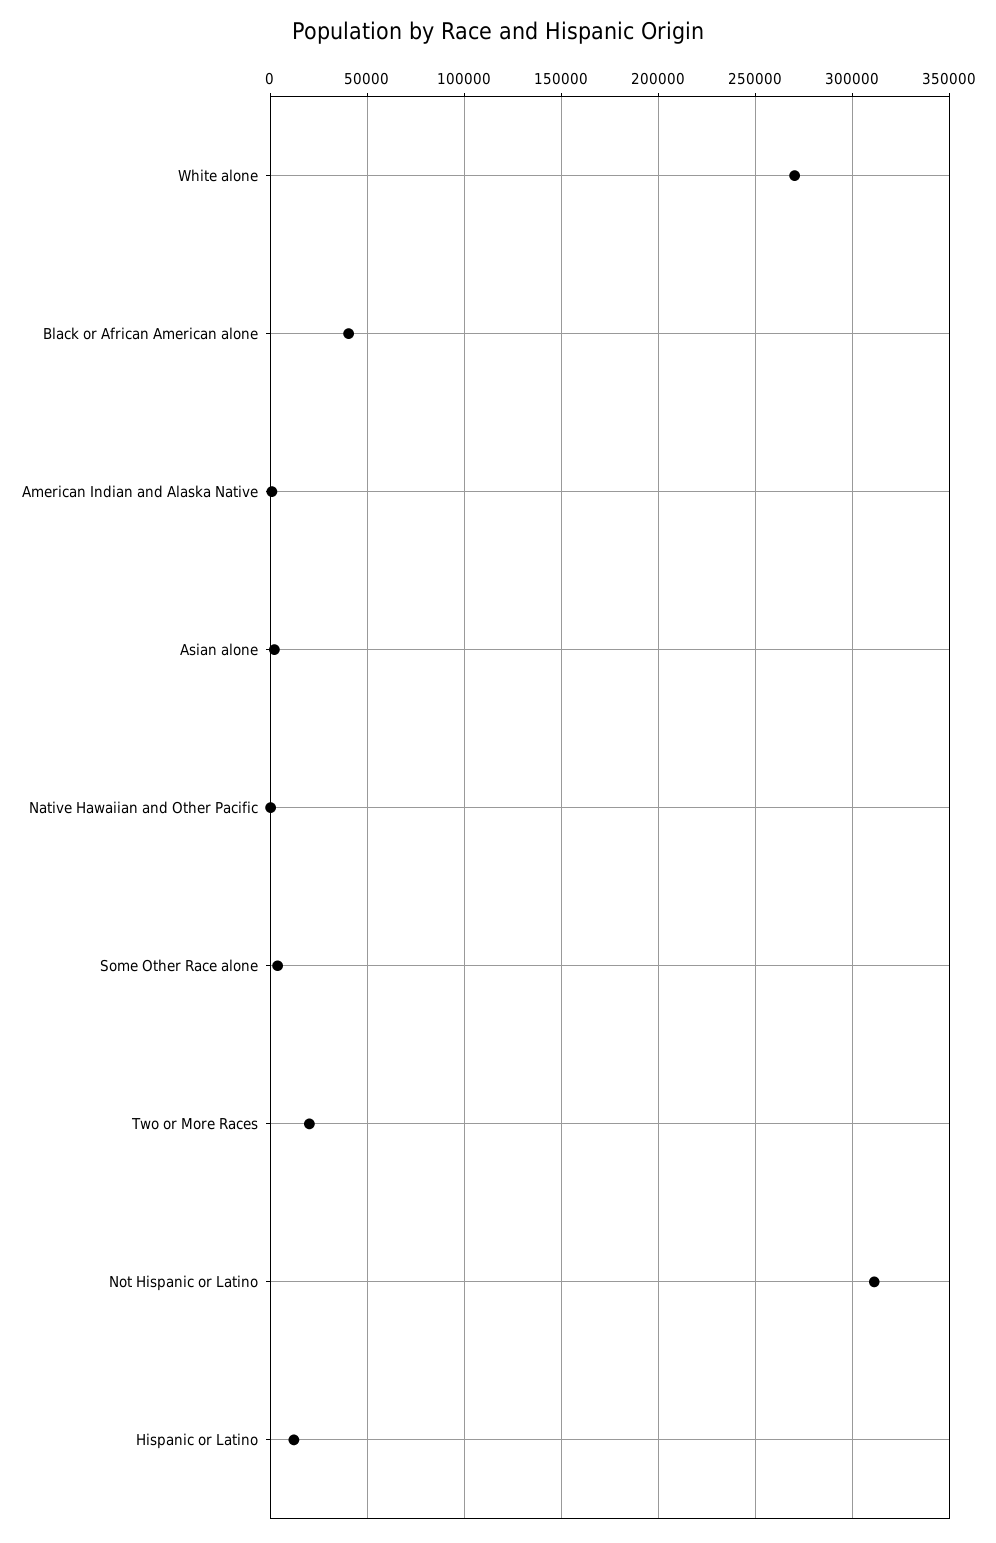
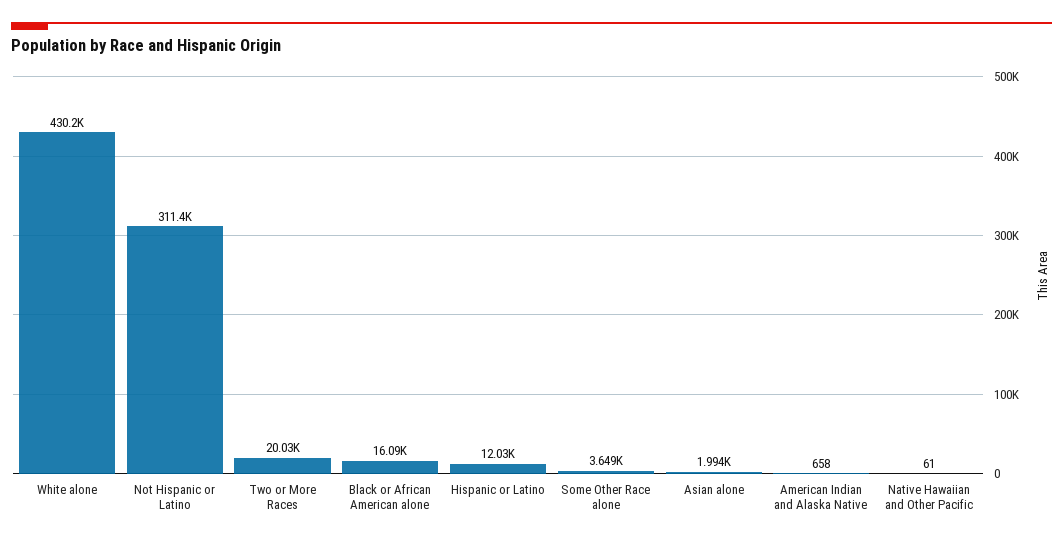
White alone: 270000 -> 430200
Black or African American alone: 40000 -> 16090

